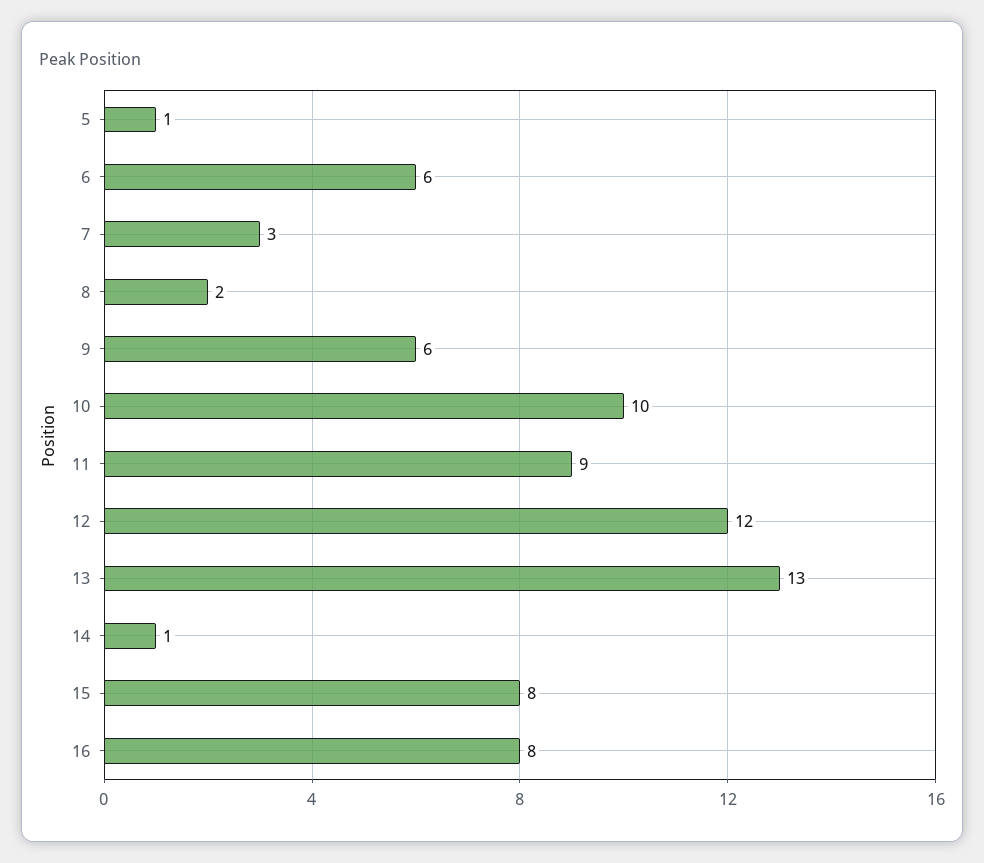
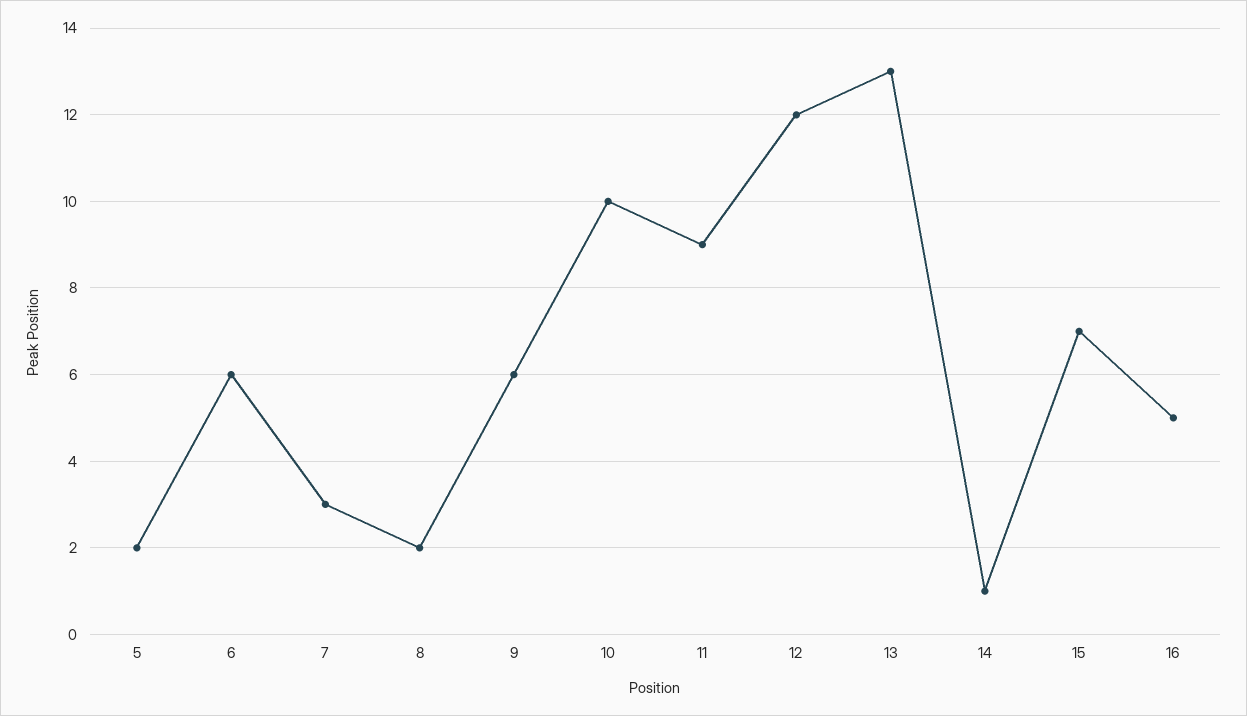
5: 1 -> 2
15: 8 -> 7
16: 8 -> 5

